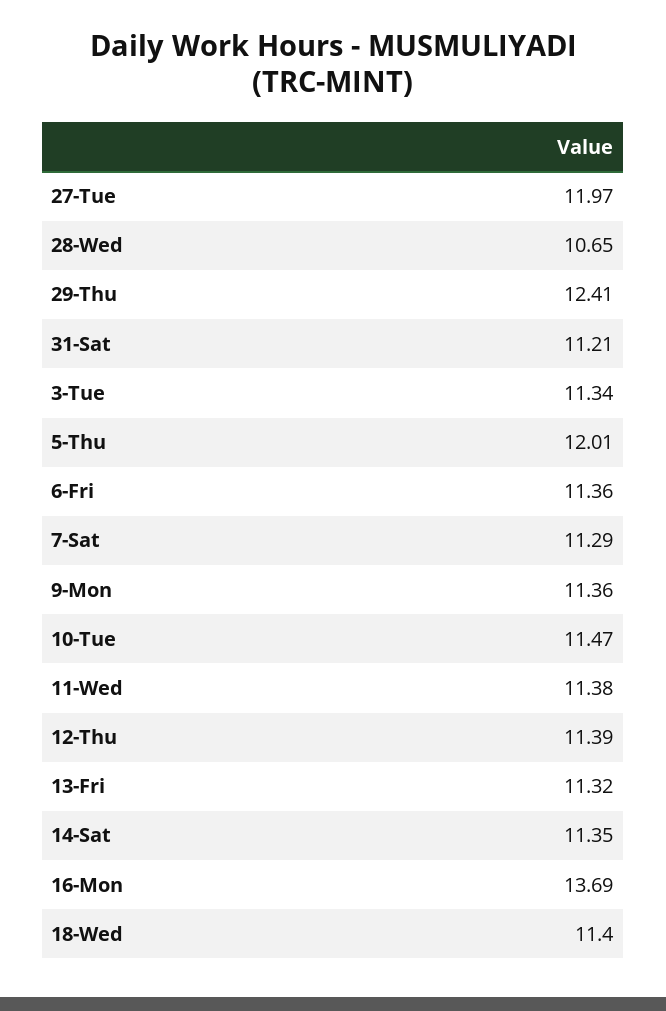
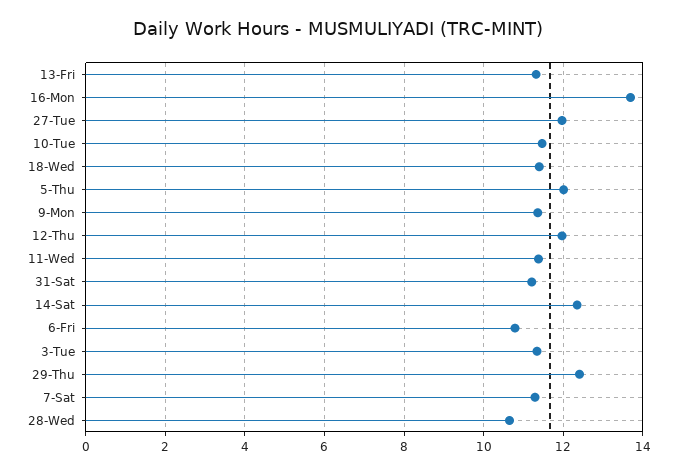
6-Fri: 11.36 -> 10.8
12-Thu: 11.39 -> 12
14-Sat: 11.35 -> 12.4

